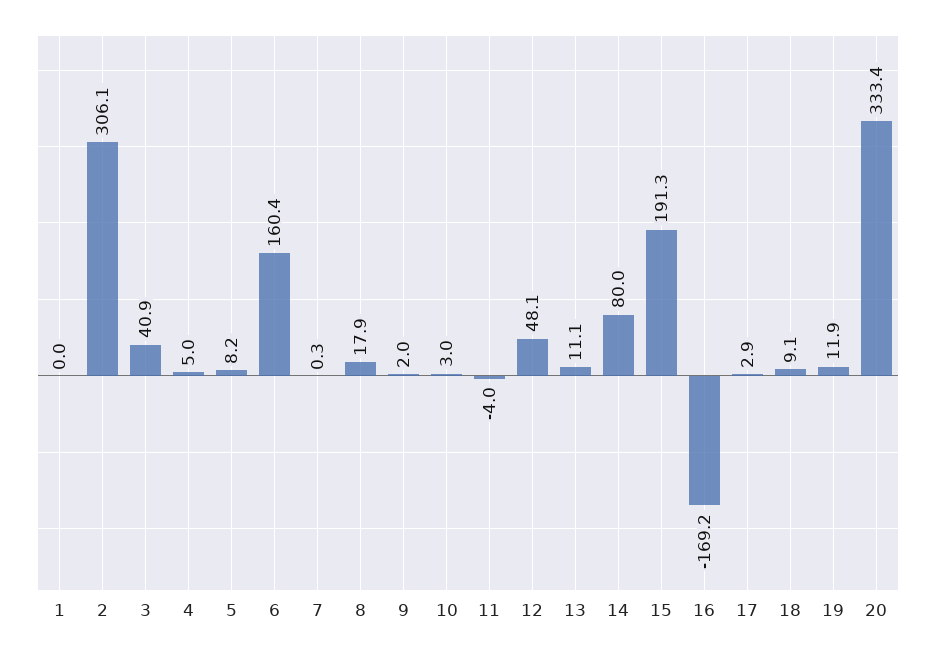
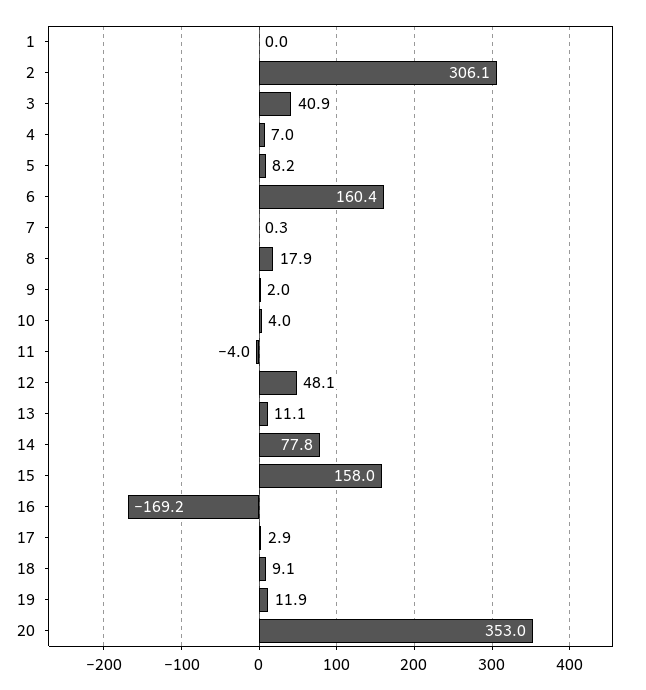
4: 5 -> 7
10: 3 -> 4
14: 80 -> 77.8
15: 191.3 -> 158
20: 333.4 -> 353

